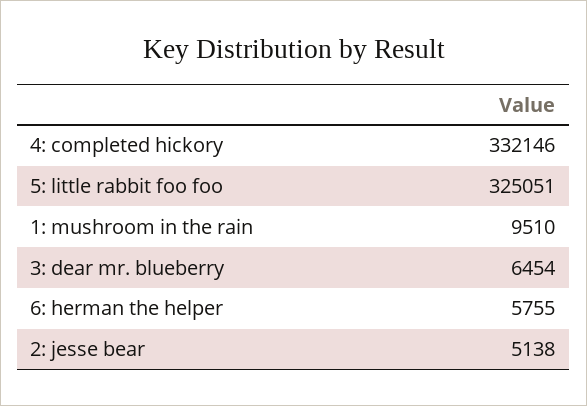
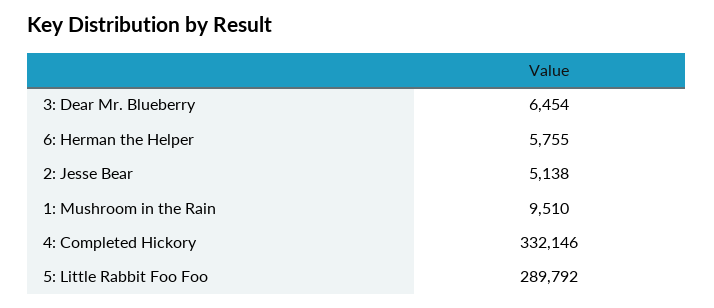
5: little rabbit foo foo: 325051 -> 289792

